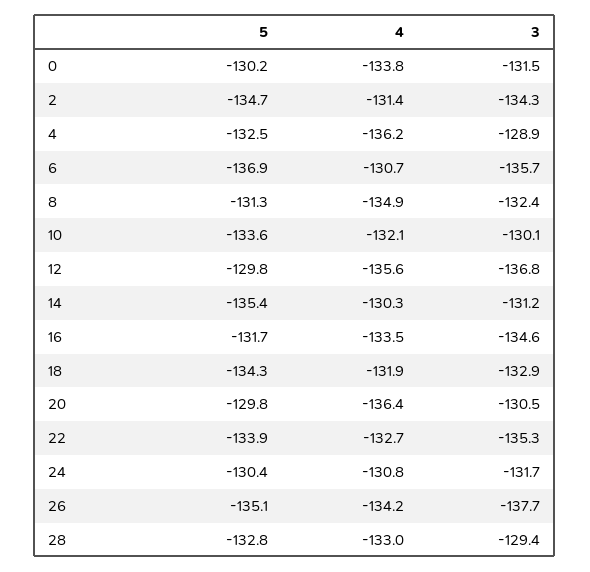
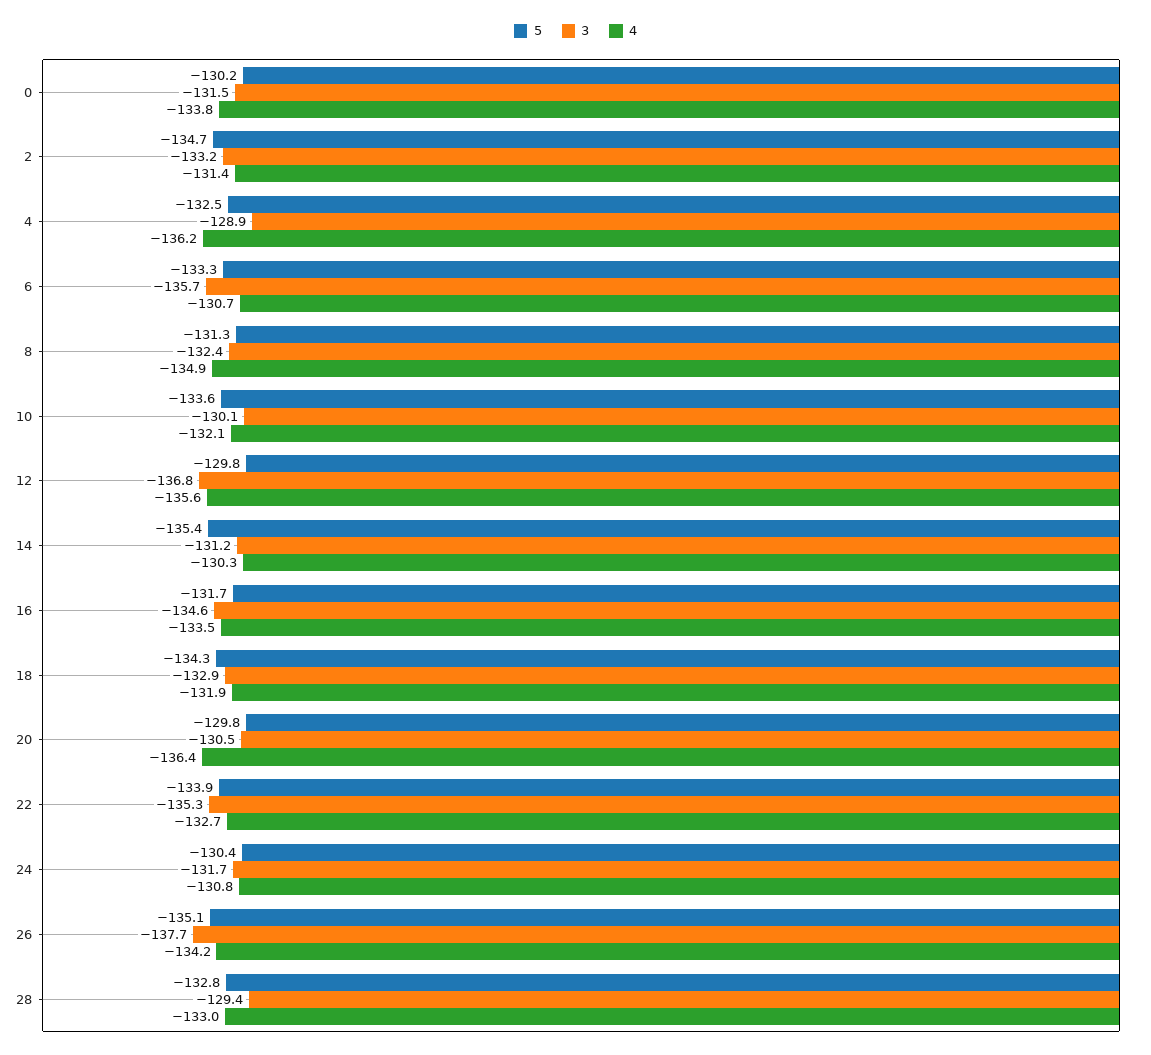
3, 2: -134.3 -> -133.2
5, 6: -136.9 -> -133.3

